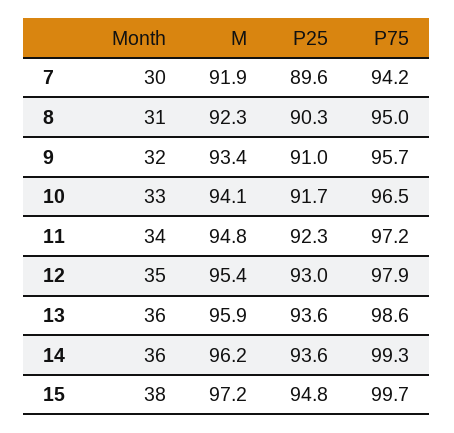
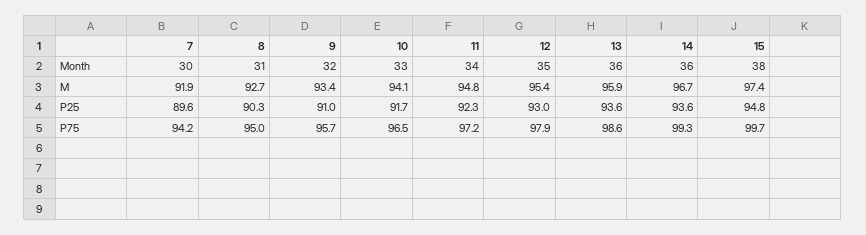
M, 8: 92.3 -> 92.7
M, 14: 96.2 -> 96.7
M, 15: 97.2 -> 97.4

